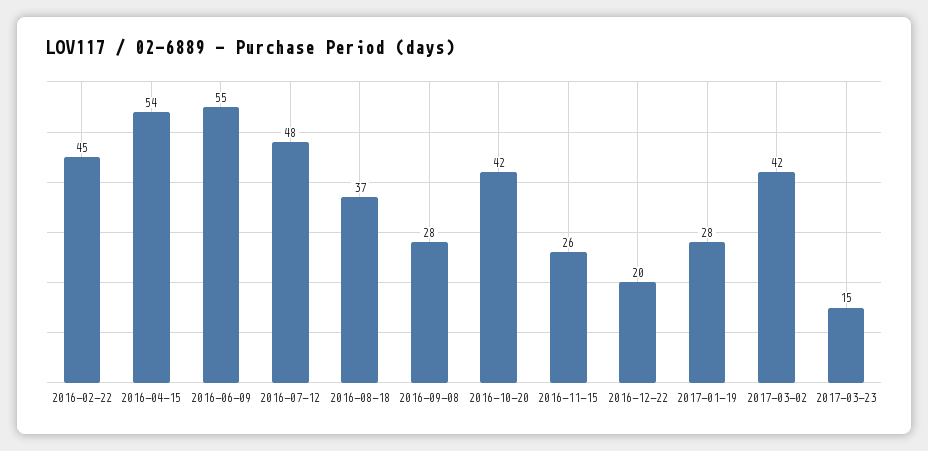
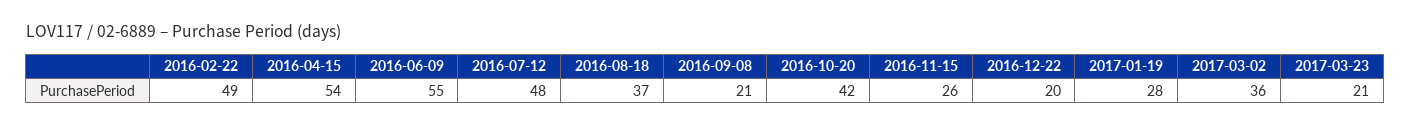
2016-02-22: 45 -> 49
2016-09-08: 28 -> 21
2017-03-02: 42 -> 36
2017-03-23: 15 -> 21

